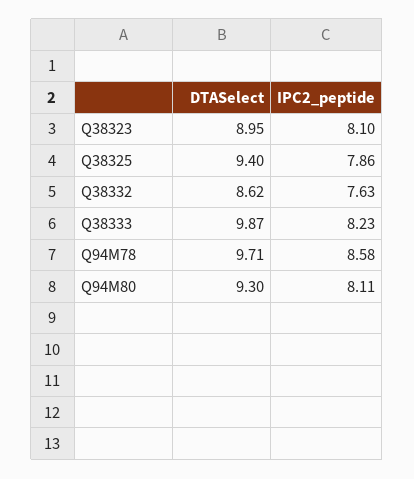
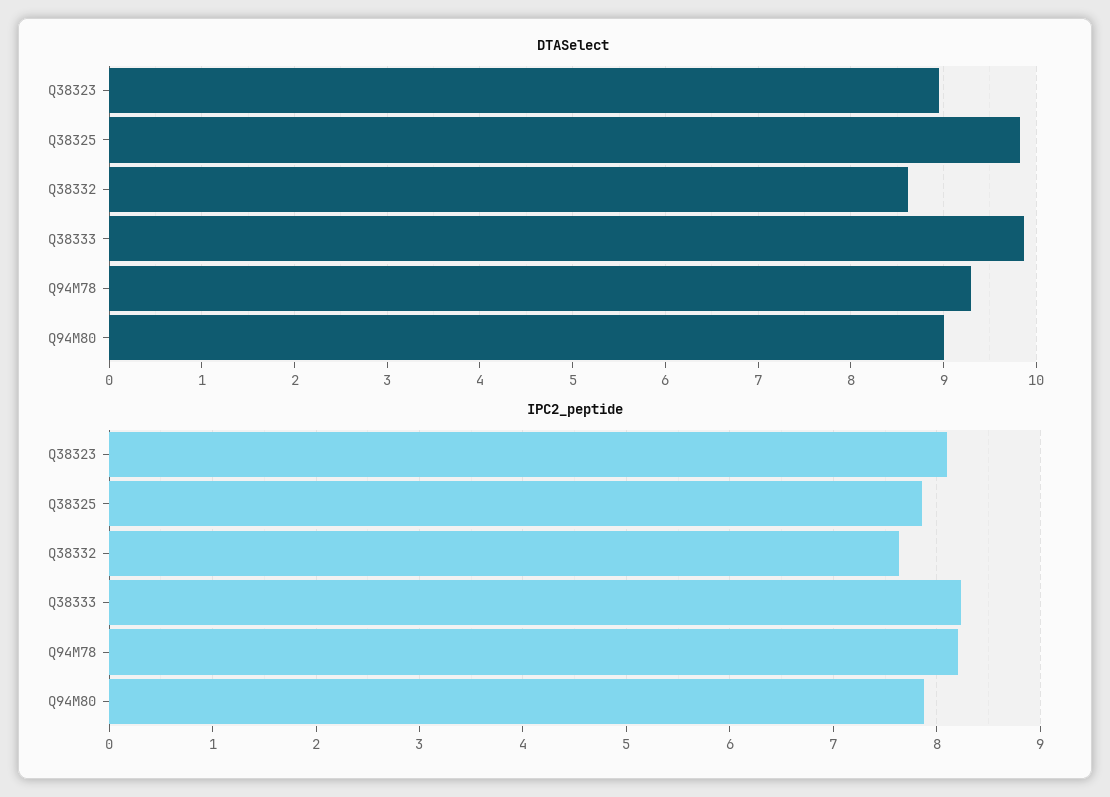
DTASelect, Q38325: 9.4 -> 9.8
DTASelect, Q94M78: 9.71 -> 9.3
IPC2_peptide, Q94M78: 8.58 -> 8.2
DTASelect, Q94M80: 9.3 -> 9
IPC2_peptide, Q94M80: 8.11 -> 7.9

